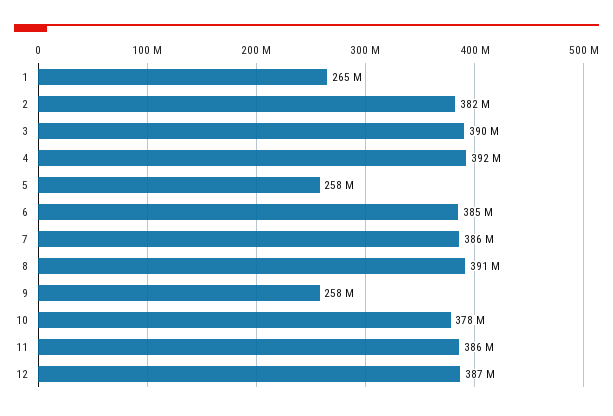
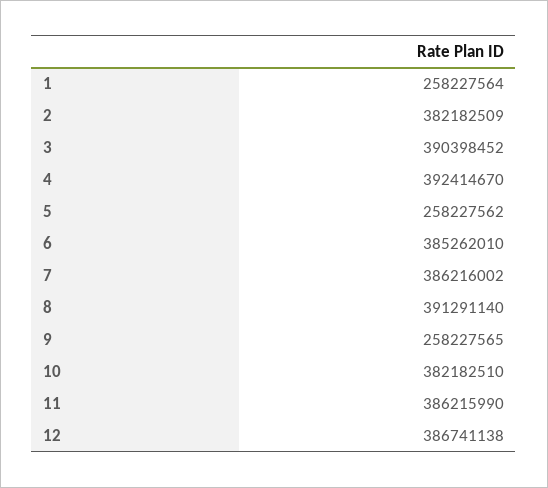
1: 265000000 -> 258227564
10: 378000000 -> 382182510

